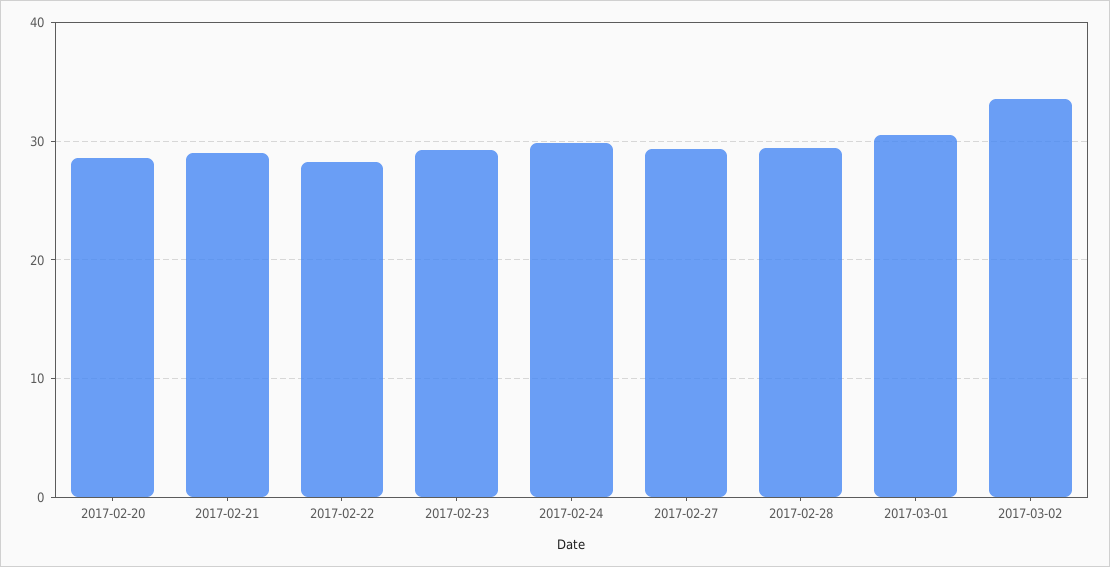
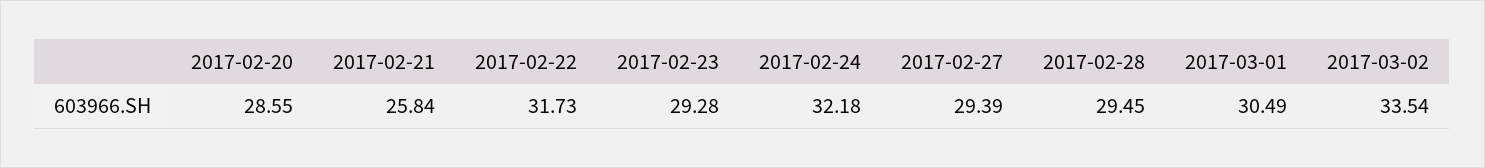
2017-02-21: 29 -> 25.84
2017-02-22: 28 -> 31.73
2017-02-24: 30 -> 32.18

